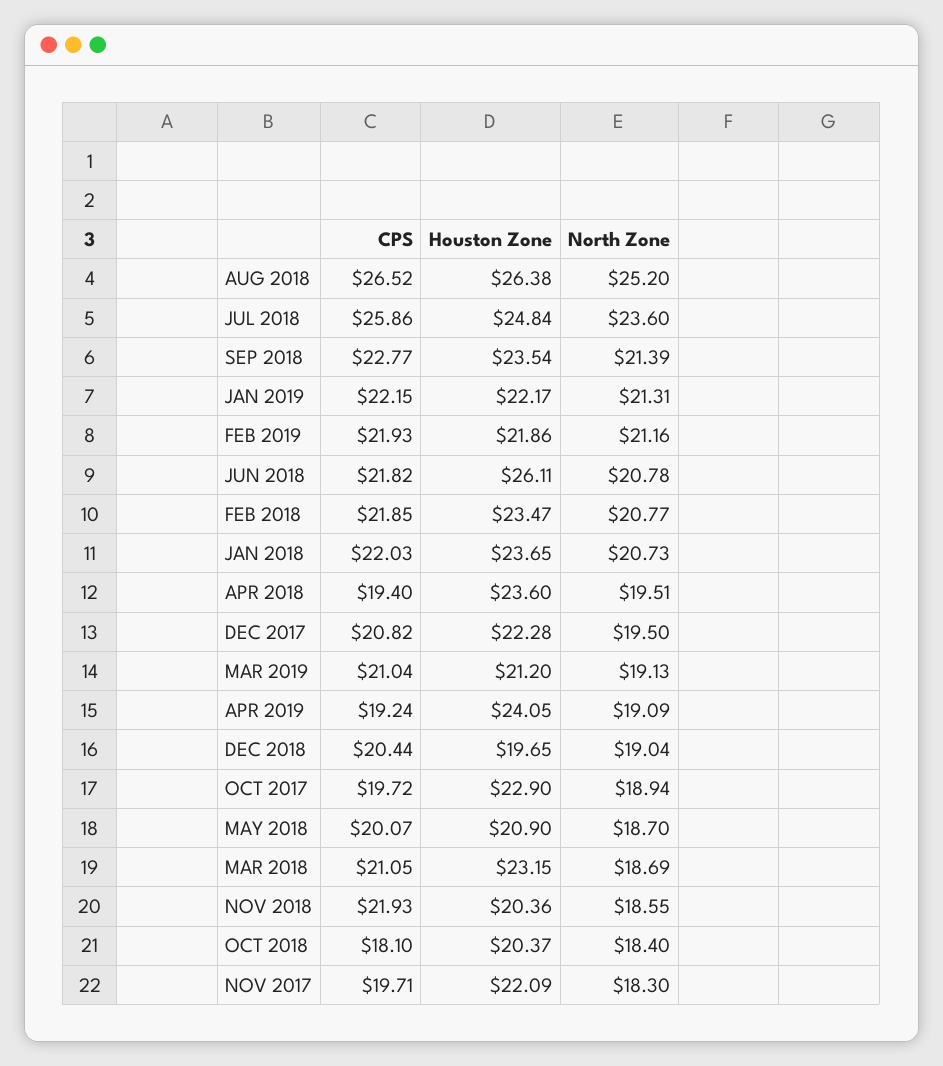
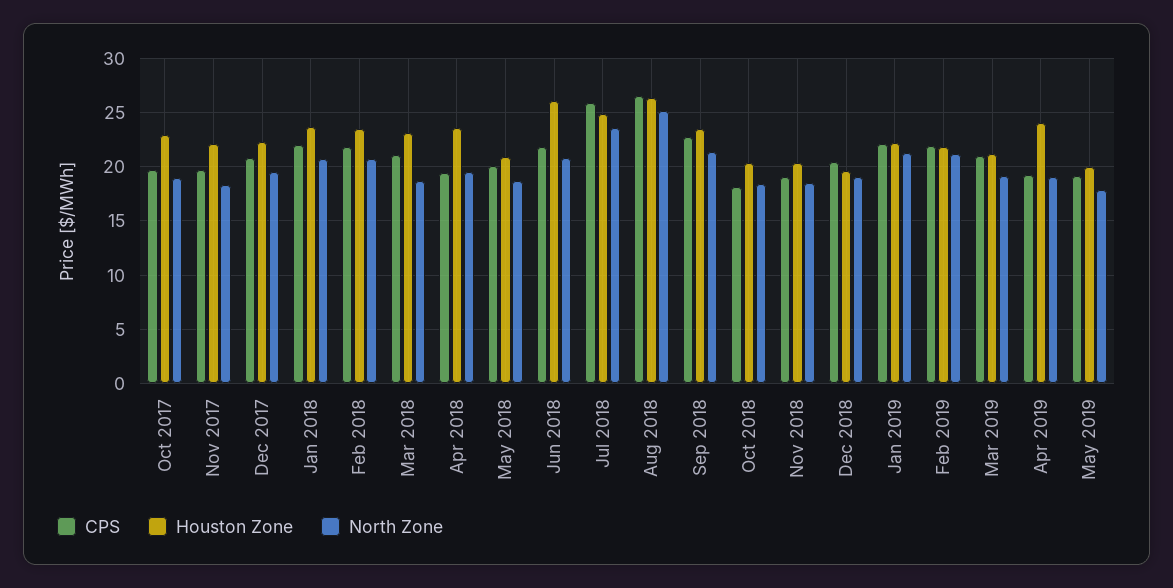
CPS, NOV 2018: 21.93 -> 19
CPS, May 2019: none -> 19
Houston Zone, May 2019: none -> 20
North Zone, May 2019: none -> 18

